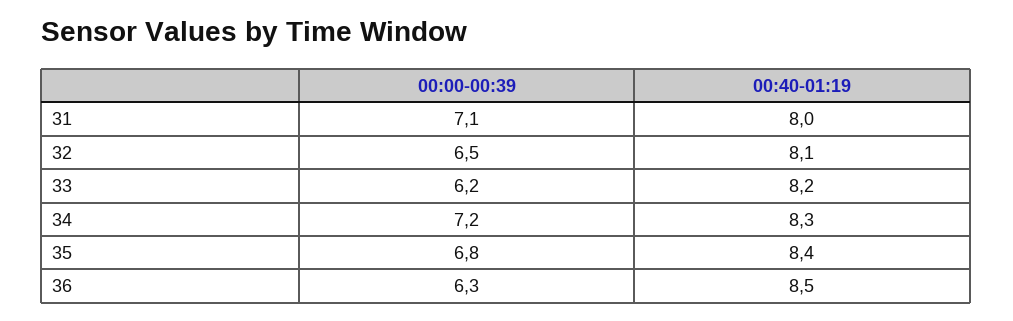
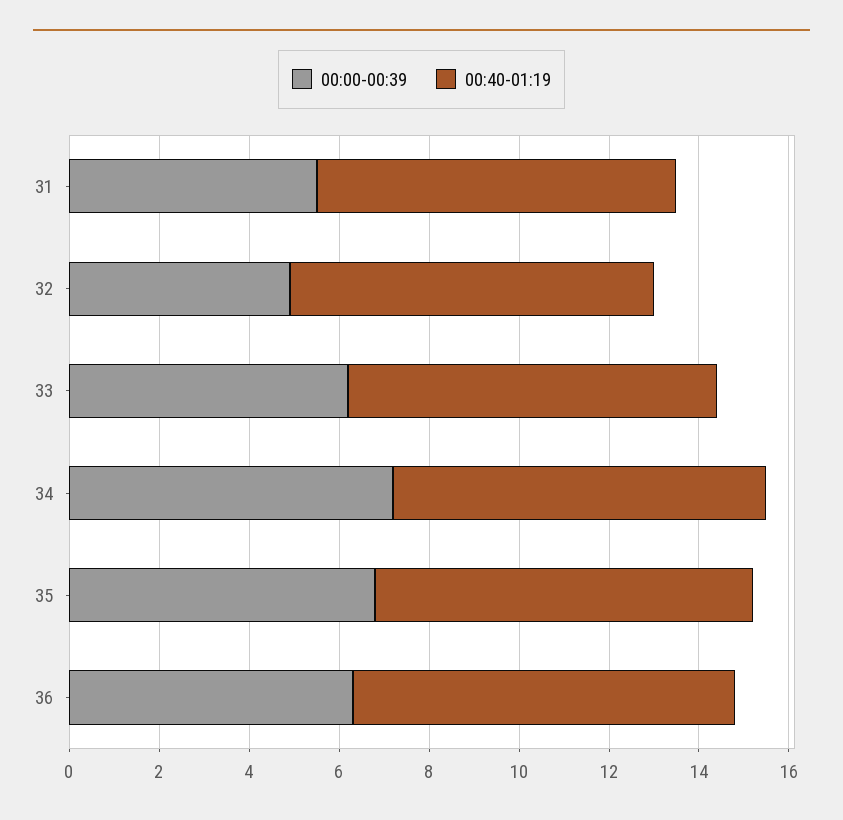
00:00-00:39, 31: 7.1 -> 5.5
00:00-00:39, 32: 6.5 -> 5

